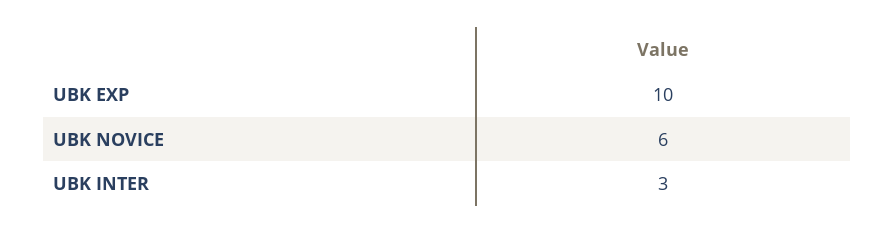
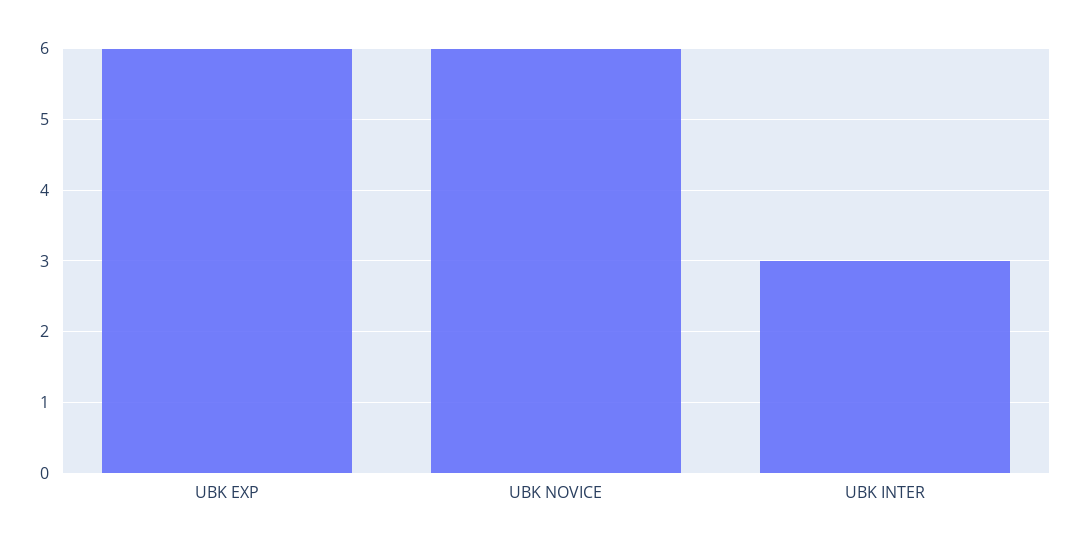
UBK EXP: 10 -> 6

